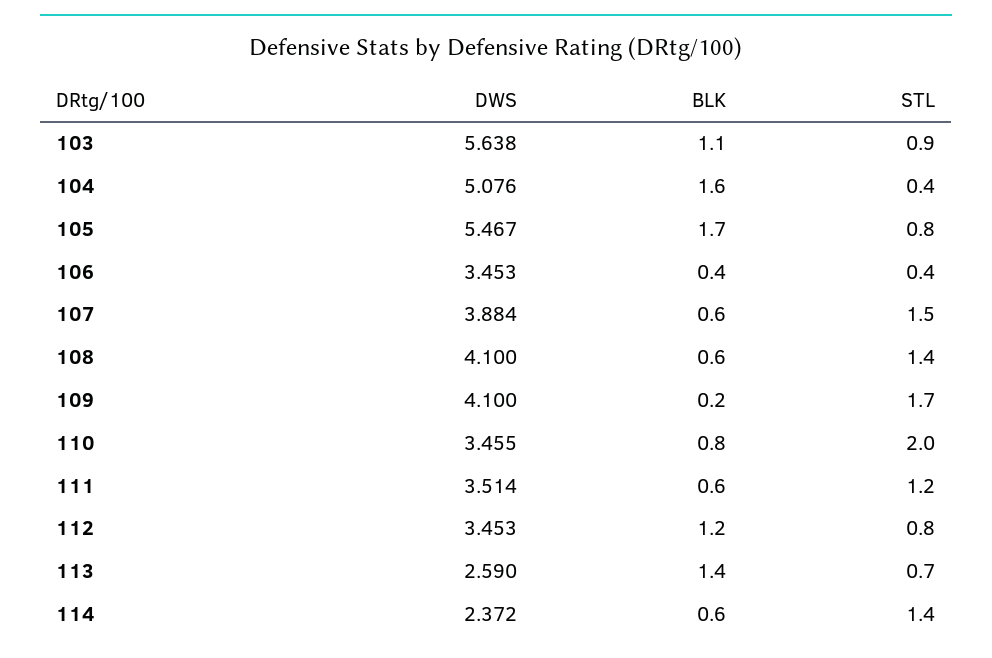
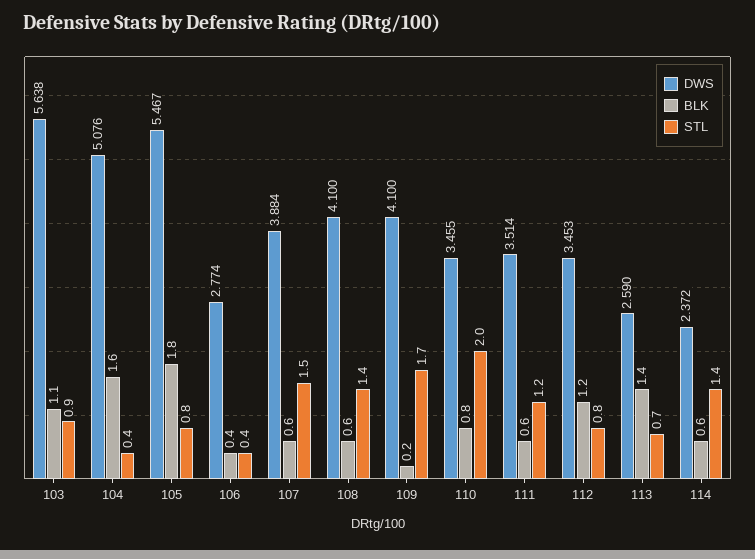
BLK, 105: 1.7 -> 1.8
DWS, 106: 3.453 -> 2.774

